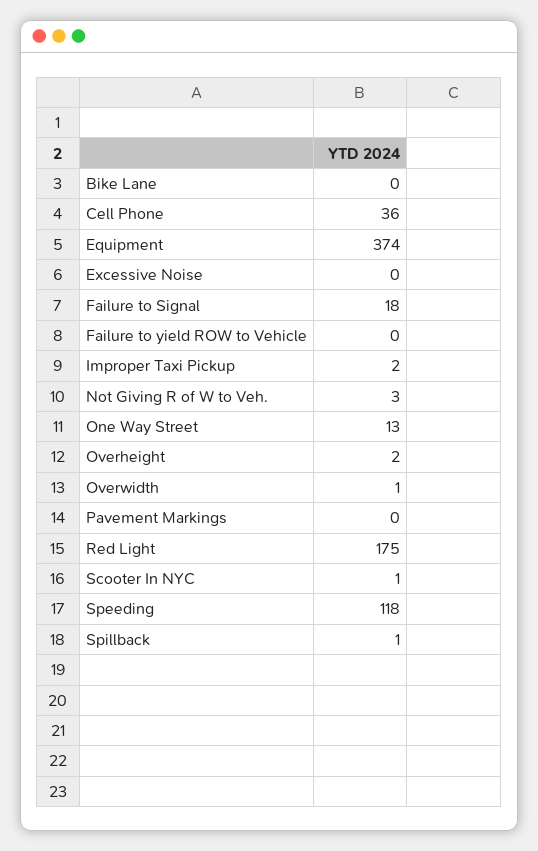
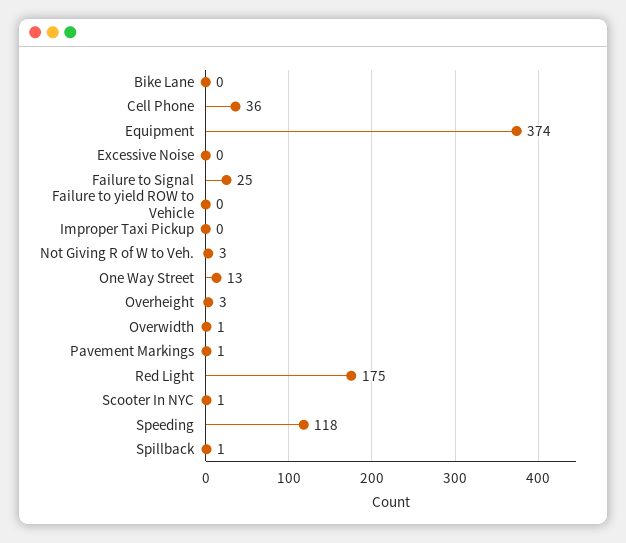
Failure to Signal: 18 -> 25
Improper Taxi Pickup: 2 -> 0
Overheight: 2 -> 3
Pavement Markings: 0 -> 1

